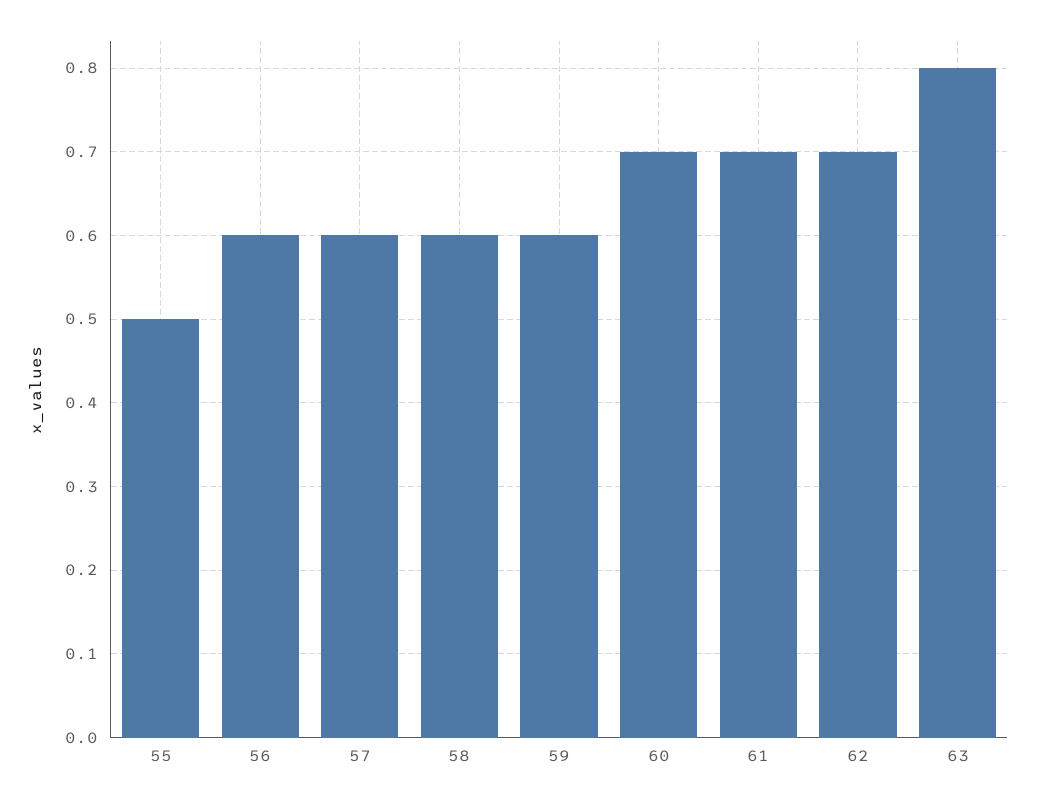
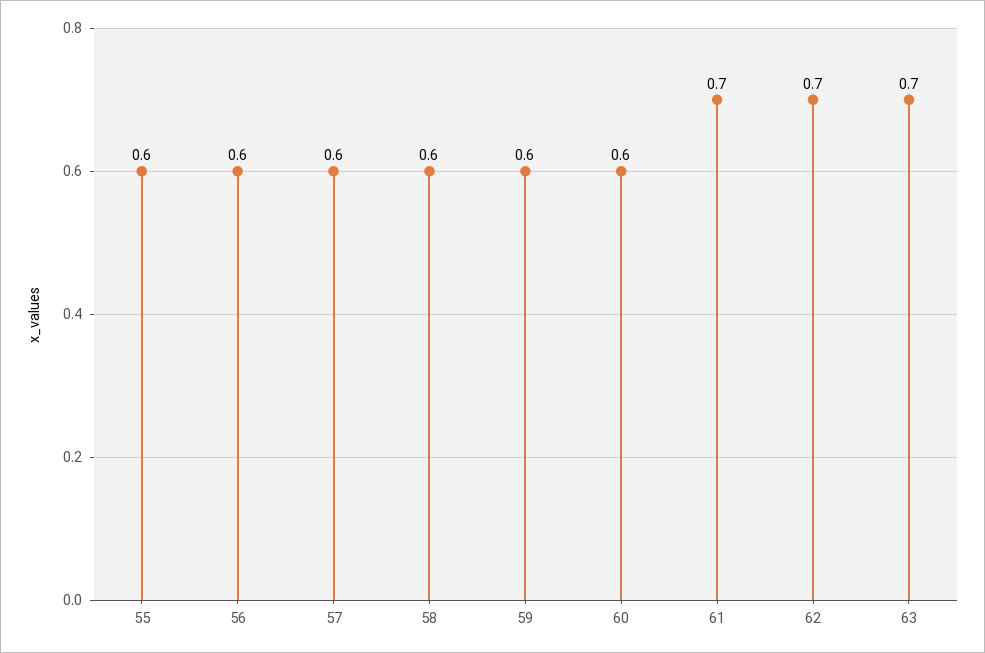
55: 0.5 -> 0.6
60: 0.7 -> 0.6
63: 0.8 -> 0.7

